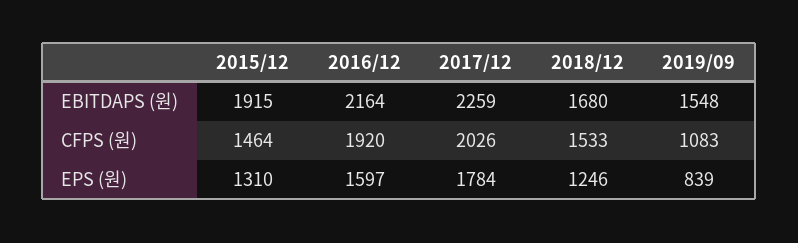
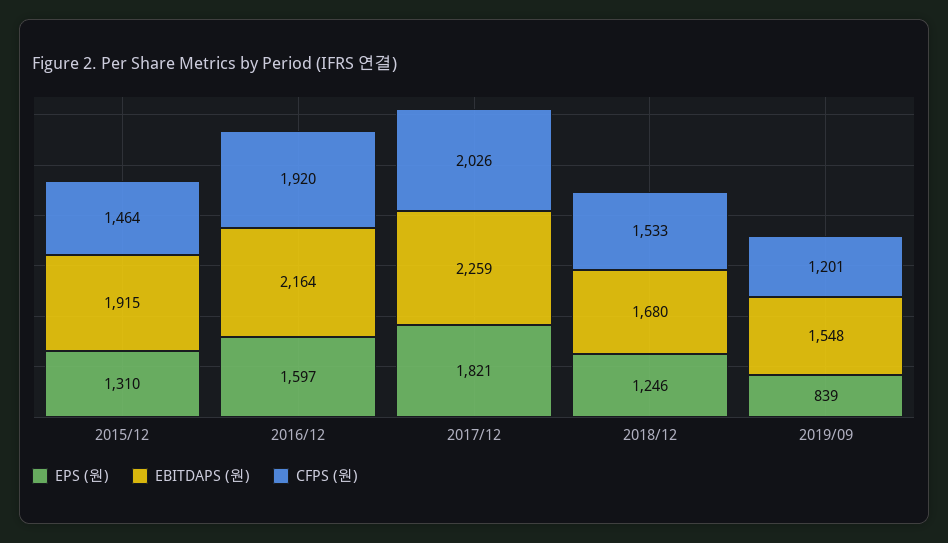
CFPS (원), 2019/09: 1083 -> 1201
EPS (원), 2017/12: 1784 -> 1821

